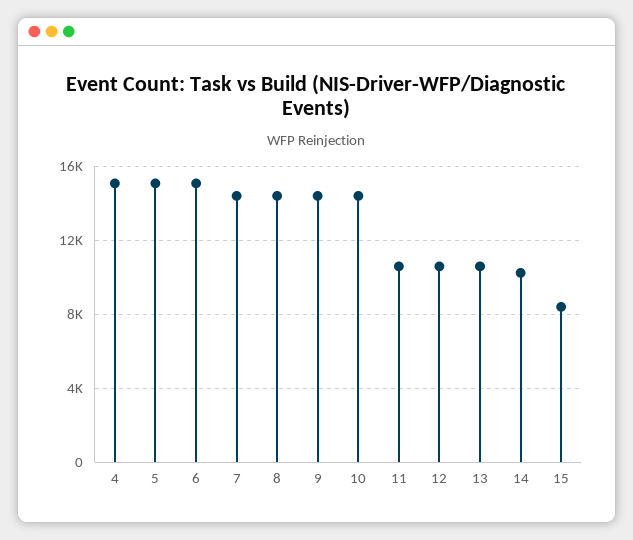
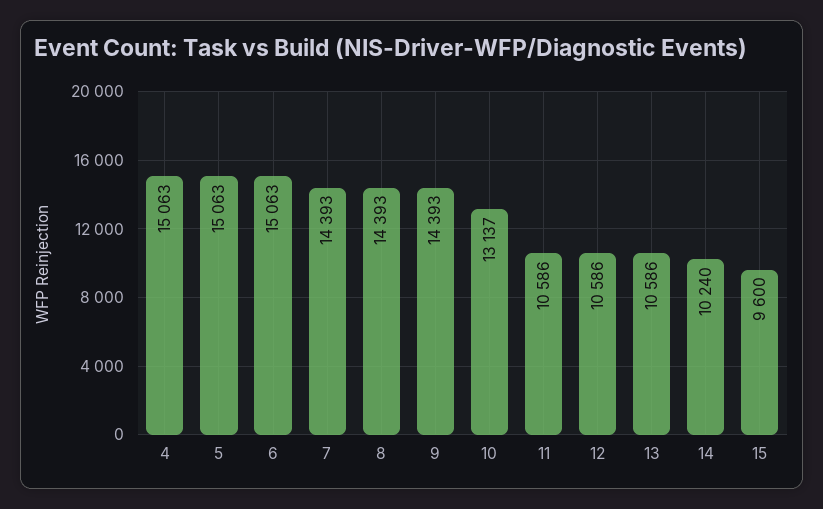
10: 14500 -> 13137
15: 8500 -> 9600

